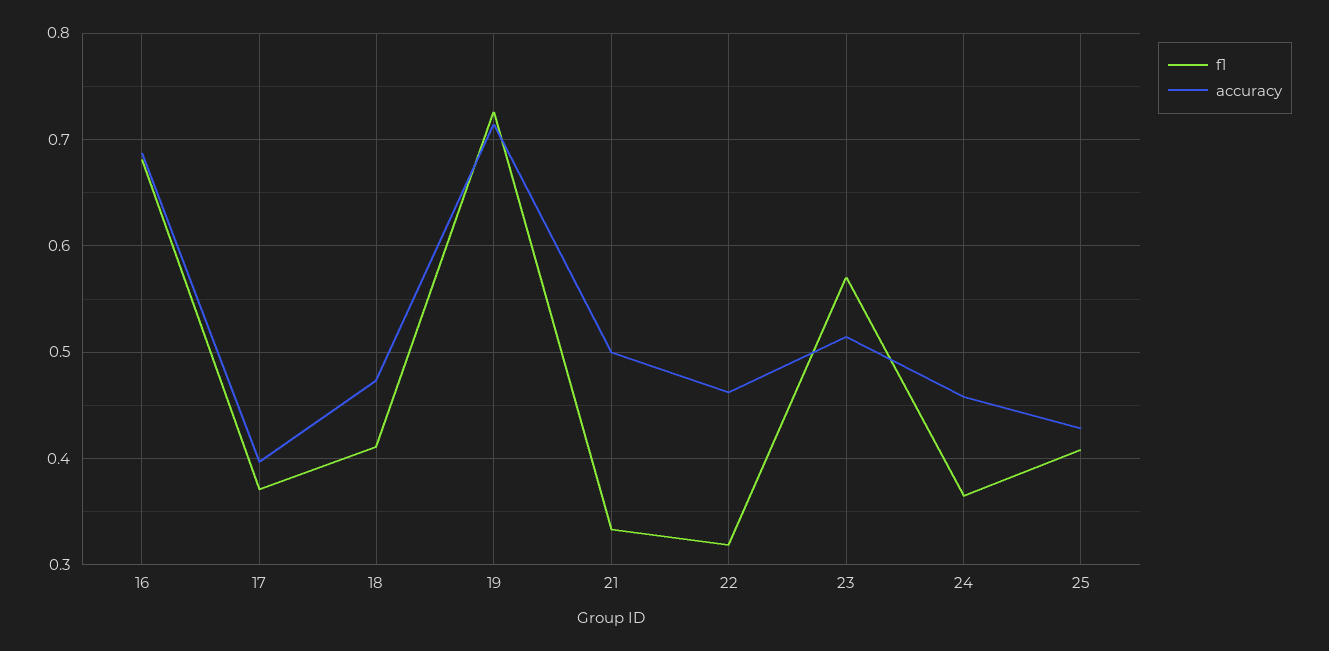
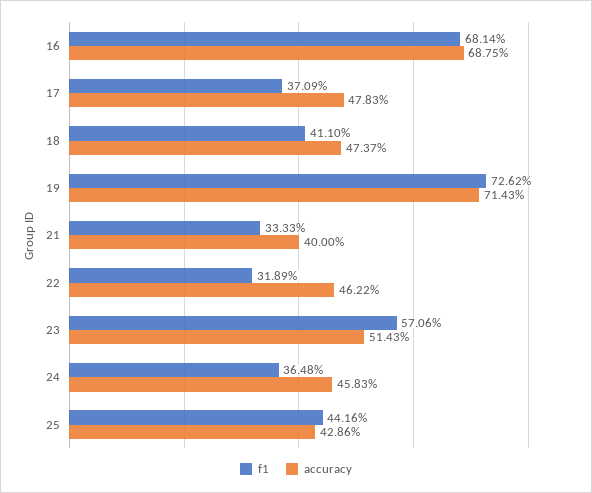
accuracy, 17: 0.4 -> 0.4783
accuracy, 21: 0.5 -> 0.4
f1, 25: 0.41 -> 0.4416

